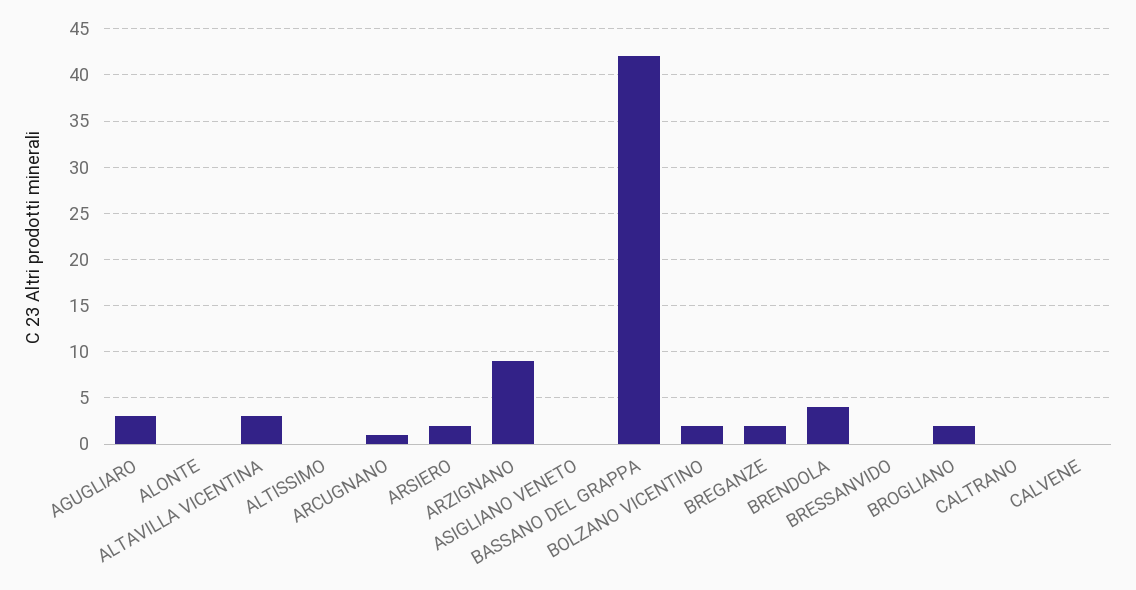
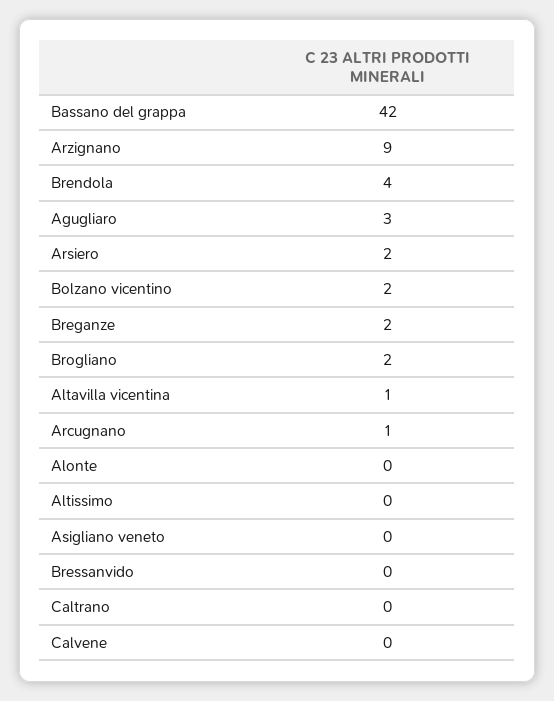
ALTAVILLA VICENTINA: 3 -> 1

